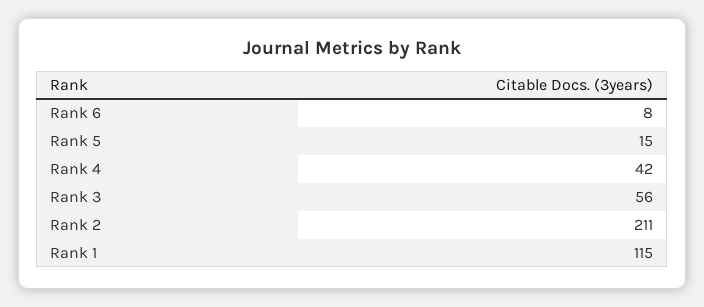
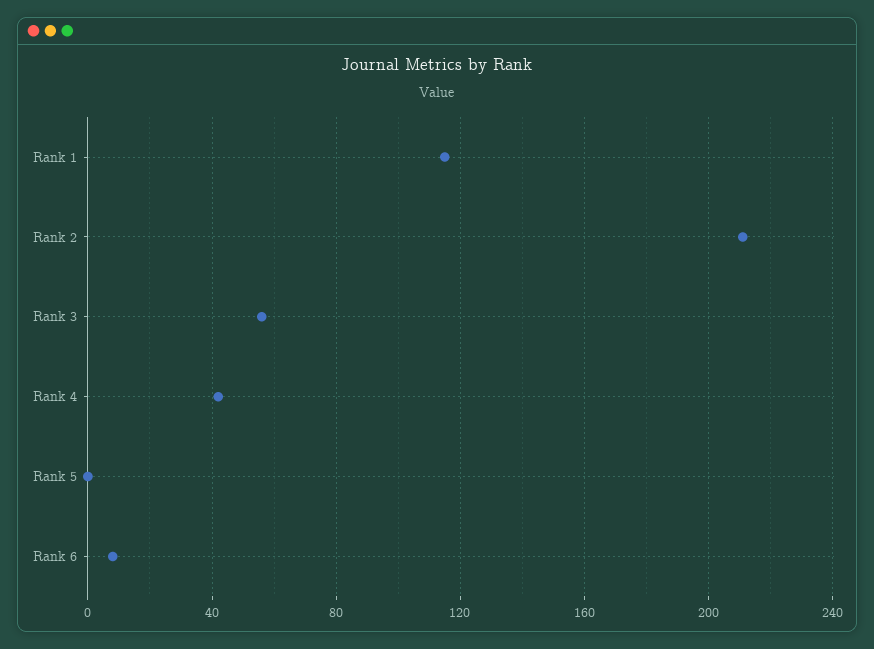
Rank 5: 15 -> 0

